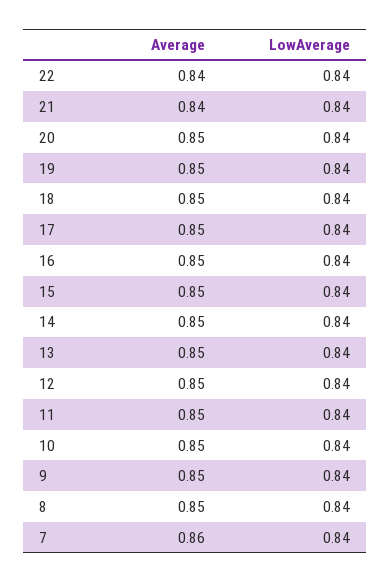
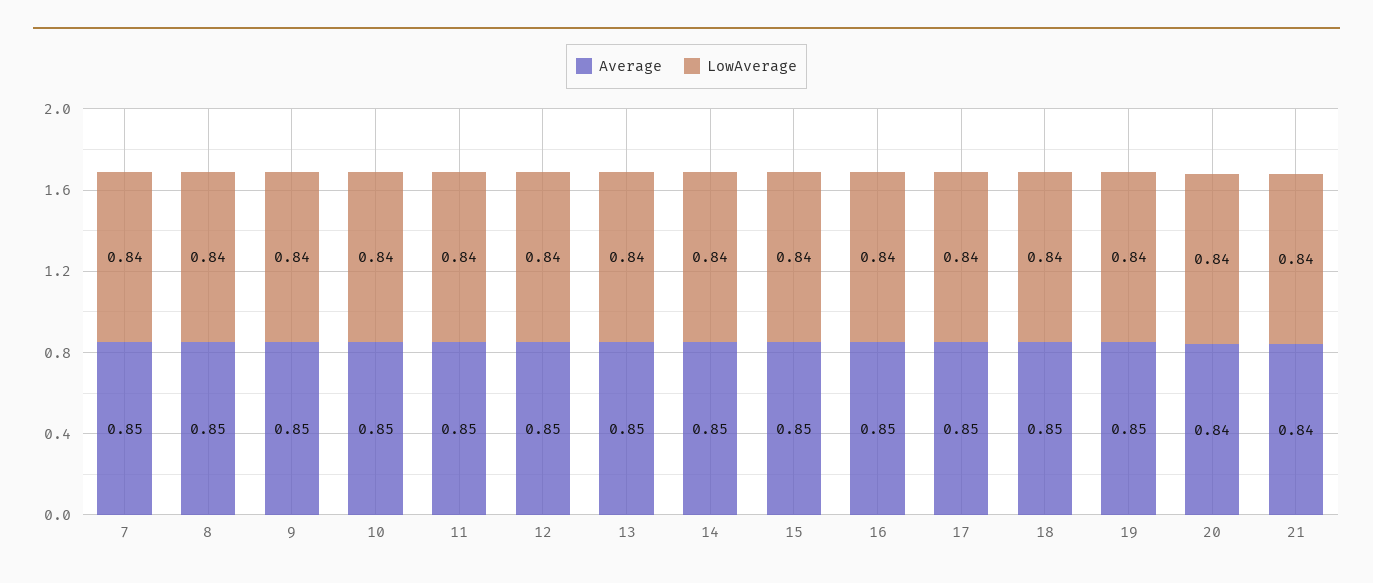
Average, 22: 0.84 -> none
LowAverage, 22: 0.84 -> none
Average, 20: 0.85 -> 0.84
Average, 7: 0.86 -> 0.85

